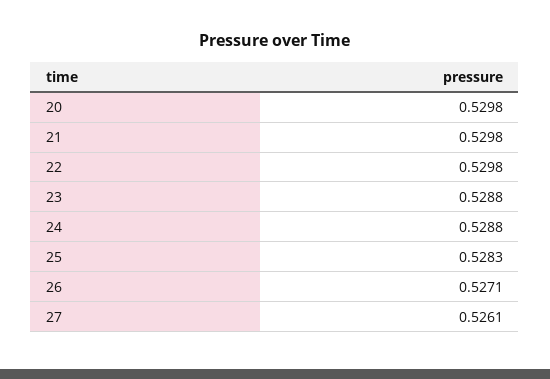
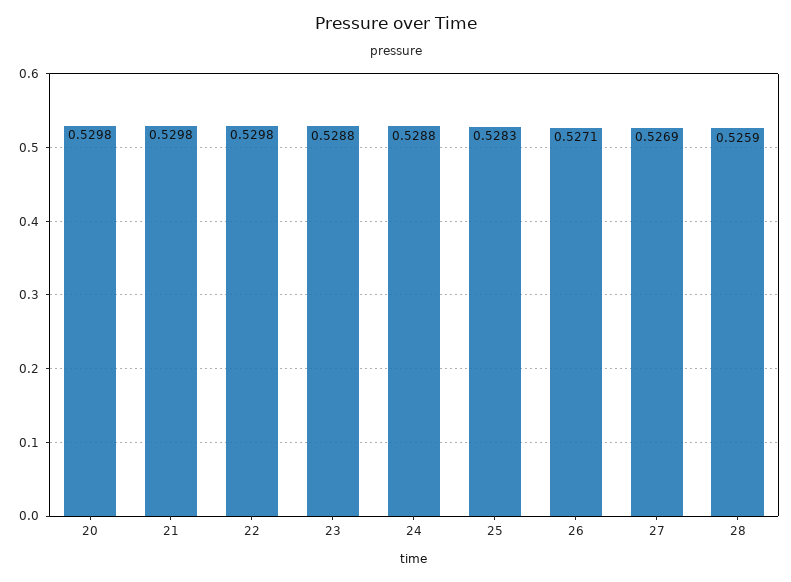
27: 0.5261 -> 0.5269
28: none -> 0.5259

